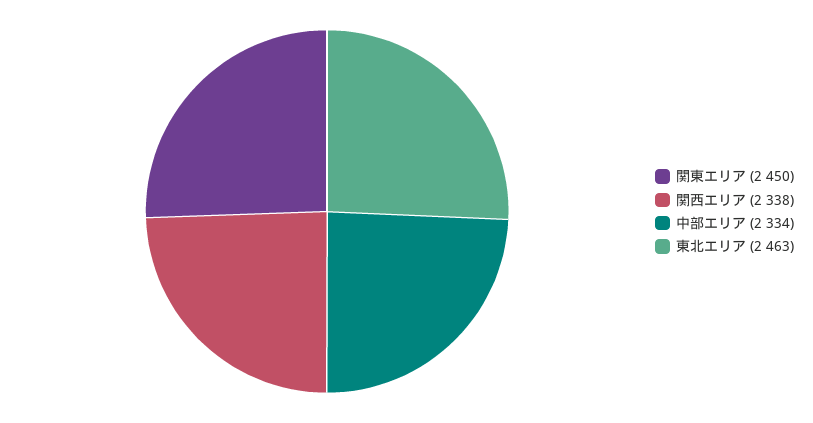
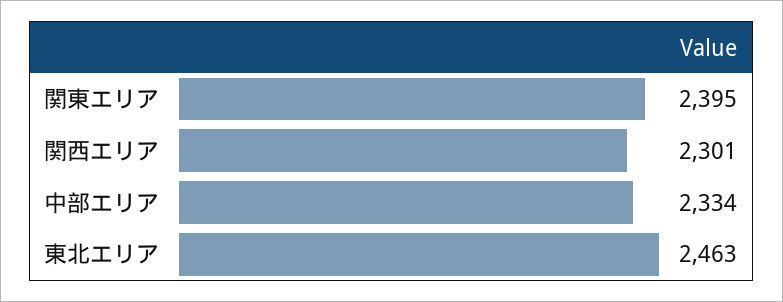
関東エリア: 2450 -> 2395
関西エリア: 2338 -> 2301

